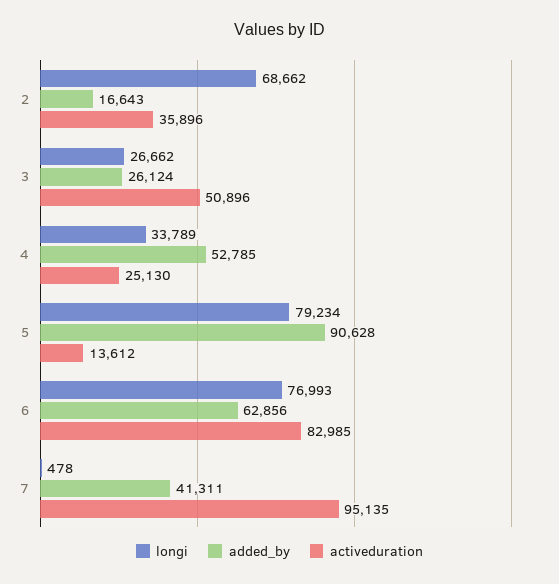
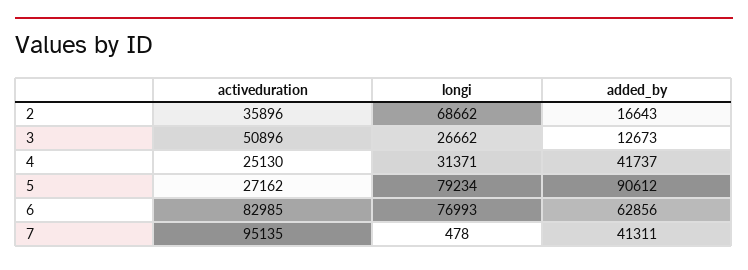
added_by, 3: 26124 -> 12673
longi, 4: 33789 -> 31371
added_by, 4: 52785 -> 41737
added_by, 5: 90628 -> 90612
activeduration, 5: 13612 -> 27162

